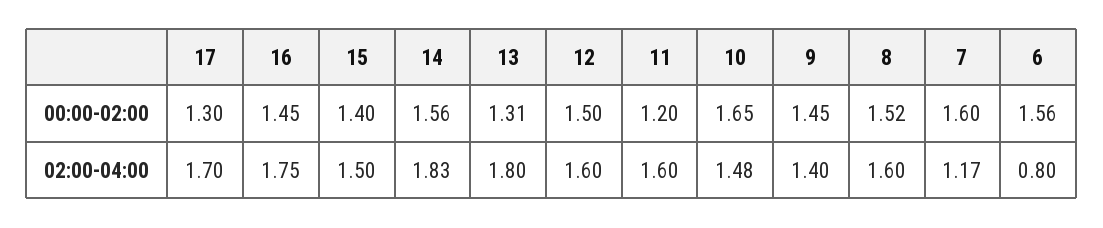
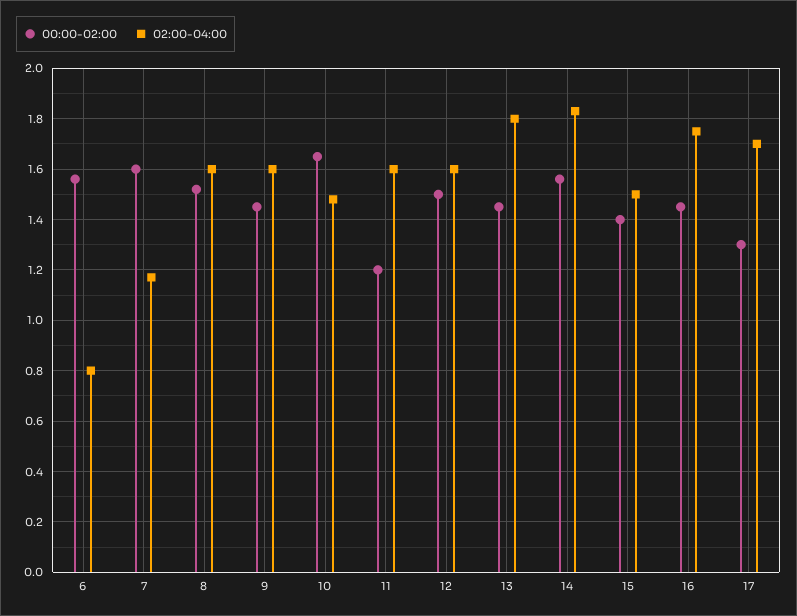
00:00-02:00, 13: 1.31 -> 1.45
02:00-04:00, 9: 1.4 -> 1.6

